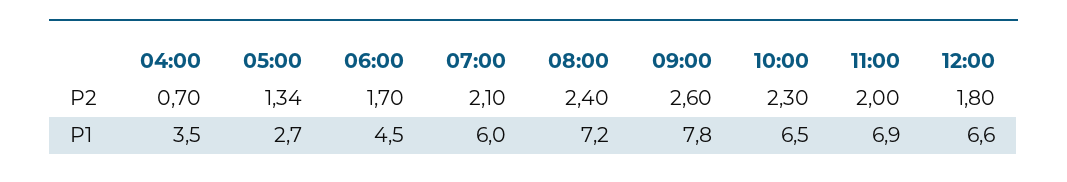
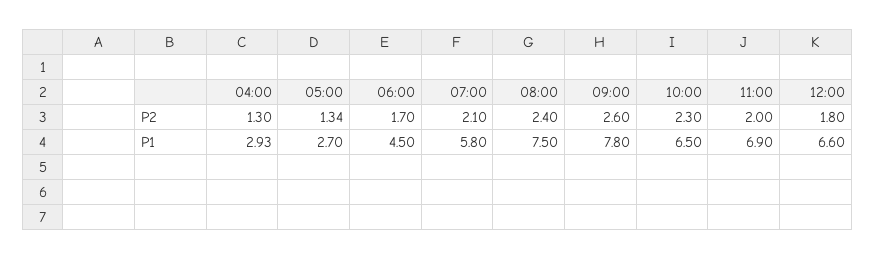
04:00, P2: 0.7 -> 1.3
04:00, P1: 3.5 -> 2.93
07:00, P1: 6 -> 5.8
08:00, P1: 7.2 -> 7.5

